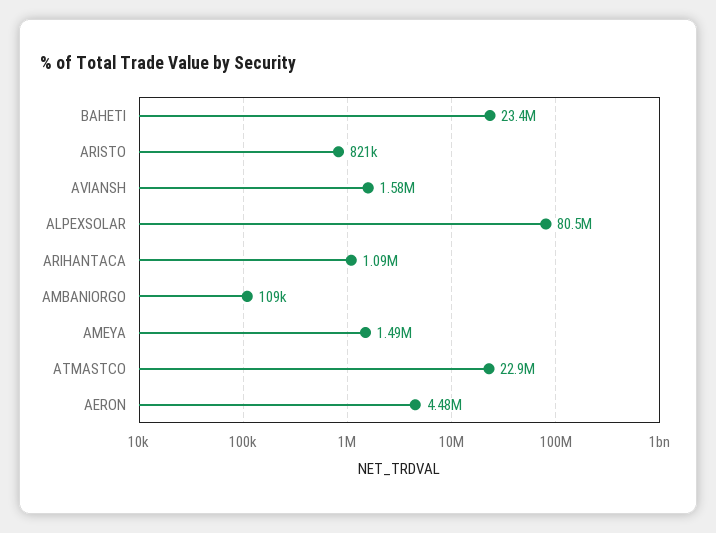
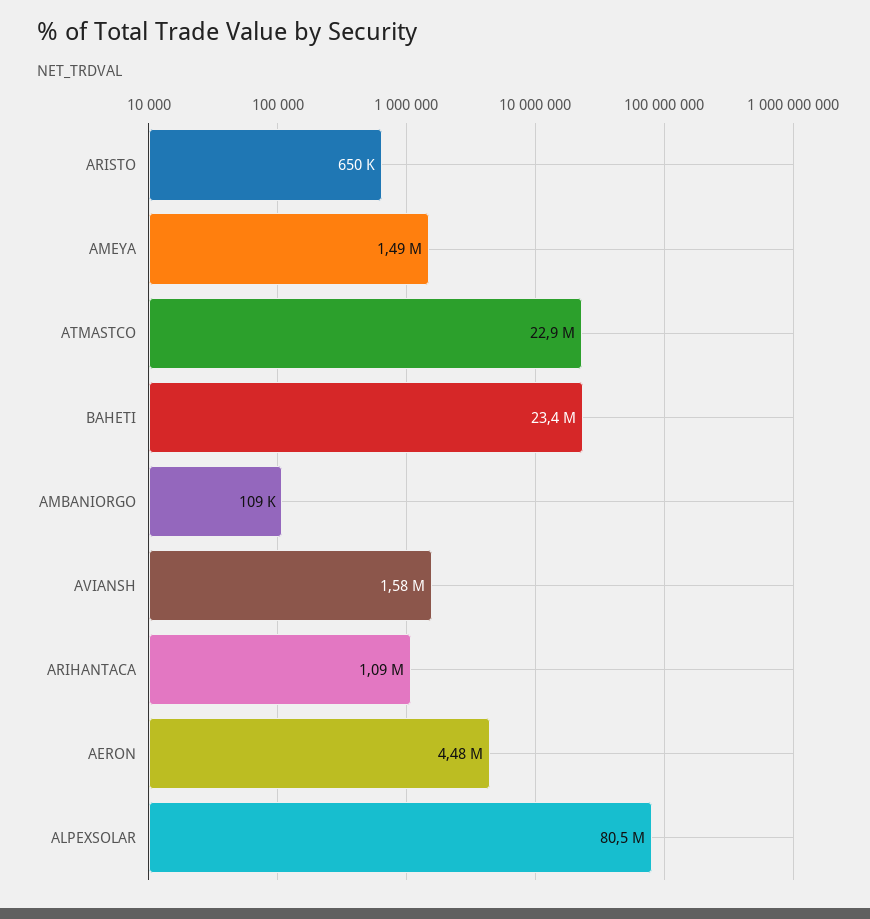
ARISTO: 821000 -> 650000

